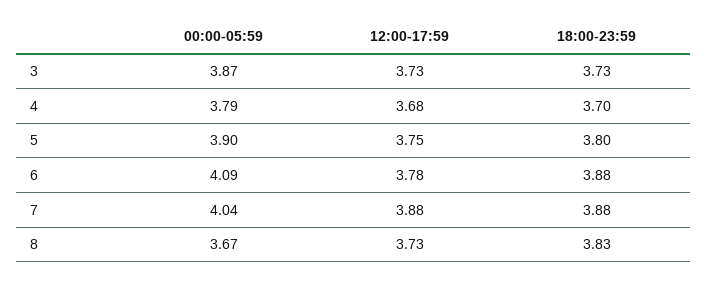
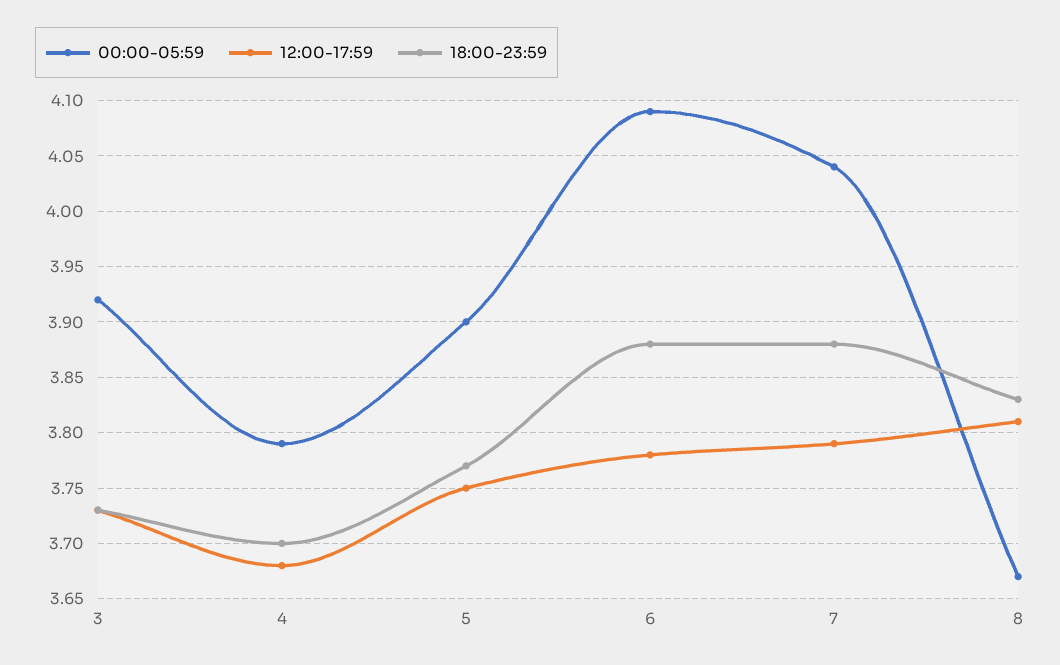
00:00-05:59, 3: 3.87 -> 3.92
18:00-23:59, 5: 3.8 -> 3.77
12:00-17:59, 7: 3.88 -> 3.79
12:00-17:59, 8: 3.73 -> 3.81

